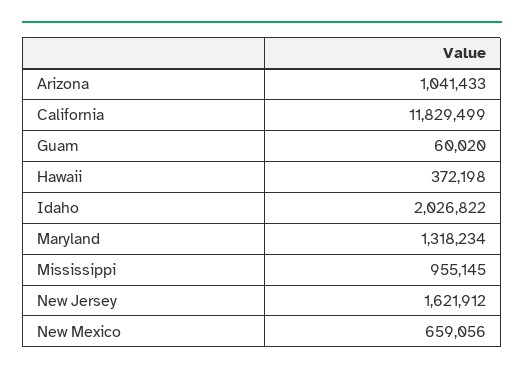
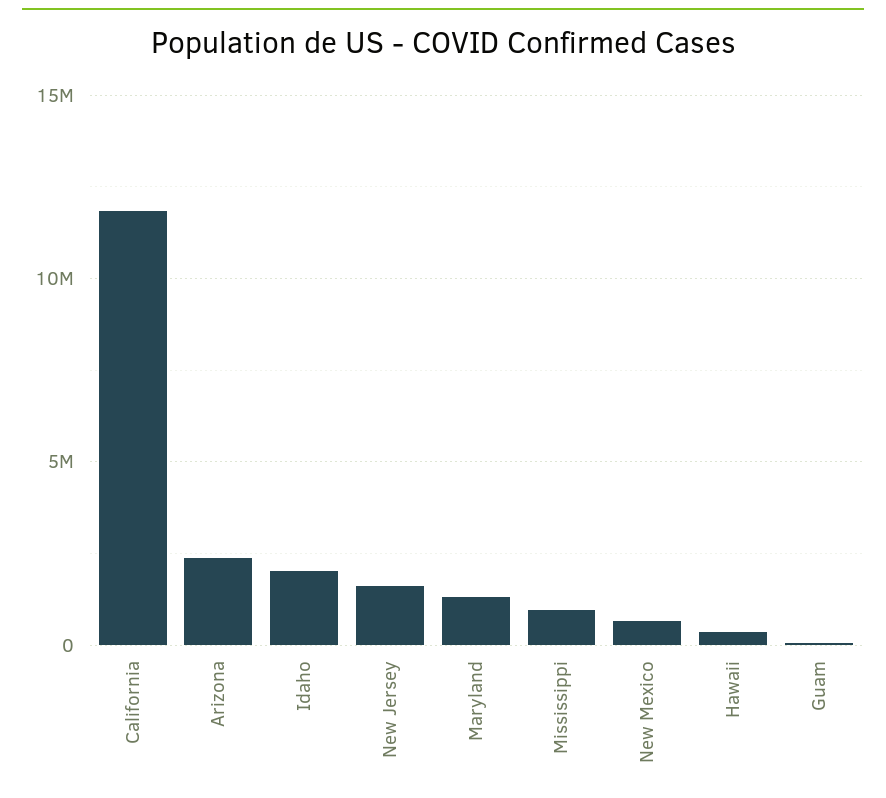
Arizona: 1041433 -> 2500000

